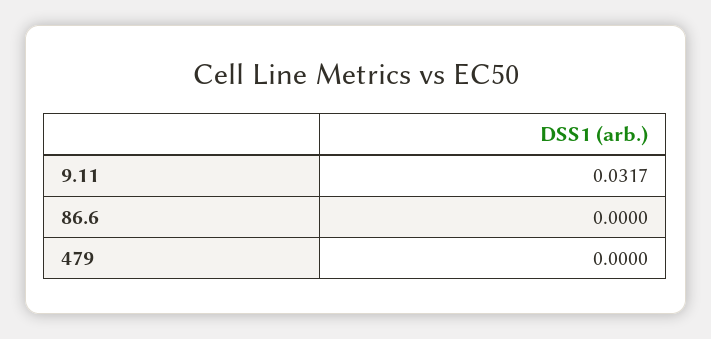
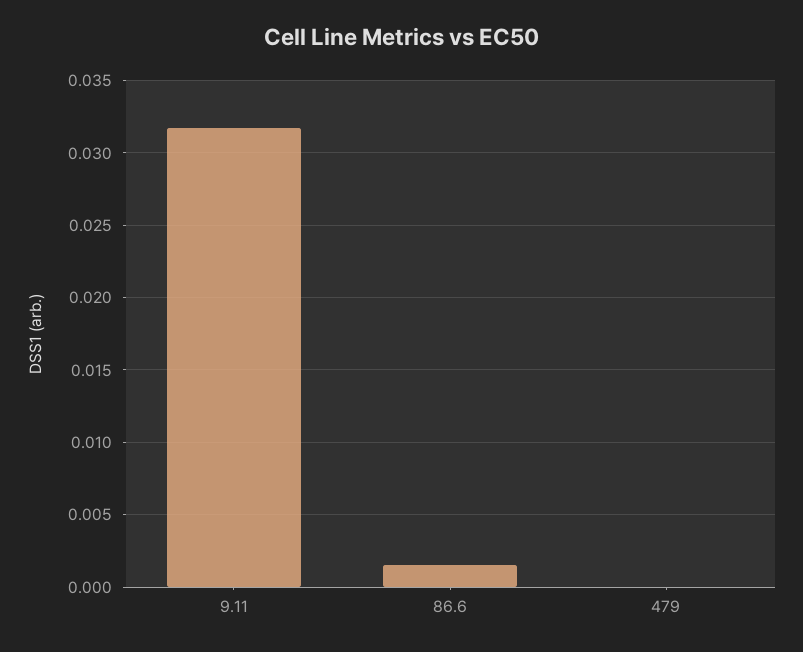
86.6: 0 -> 0.0015

